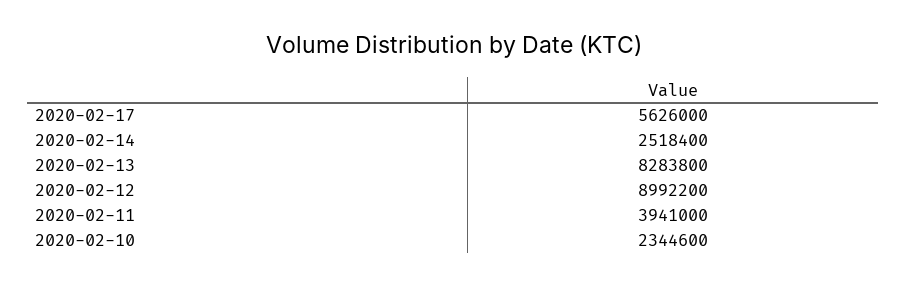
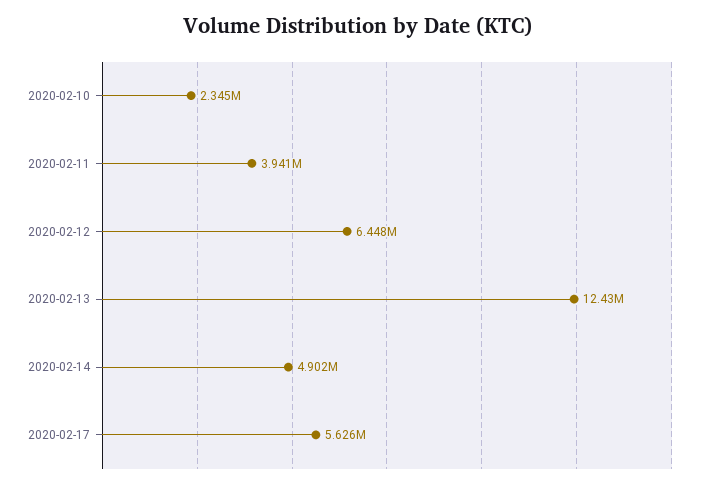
2020-02-14: 2518400 -> 4902000
2020-02-13: 8283800 -> 12430000
2020-02-12: 8992200 -> 6448000

